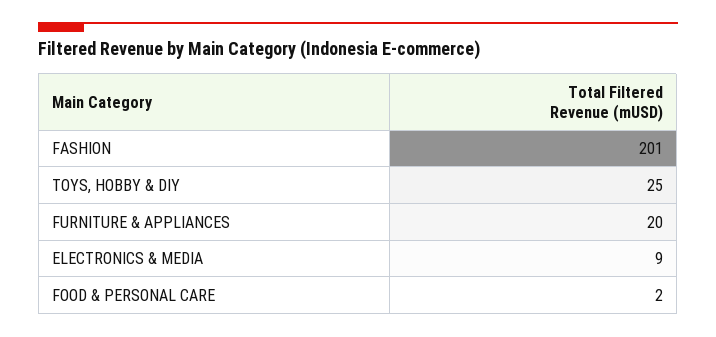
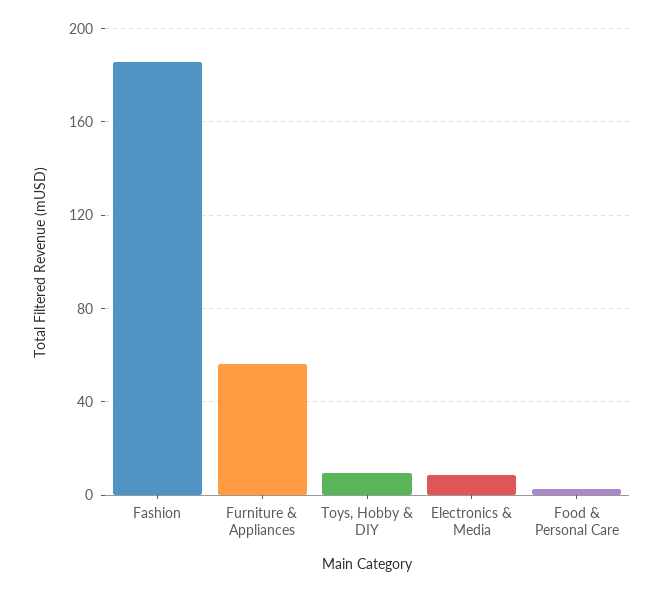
FASHION: 201 -> 185
TOYS, HOBBY & DIY: 25 -> 10
FURNITURE & APPLIANCES: 20 -> 55

